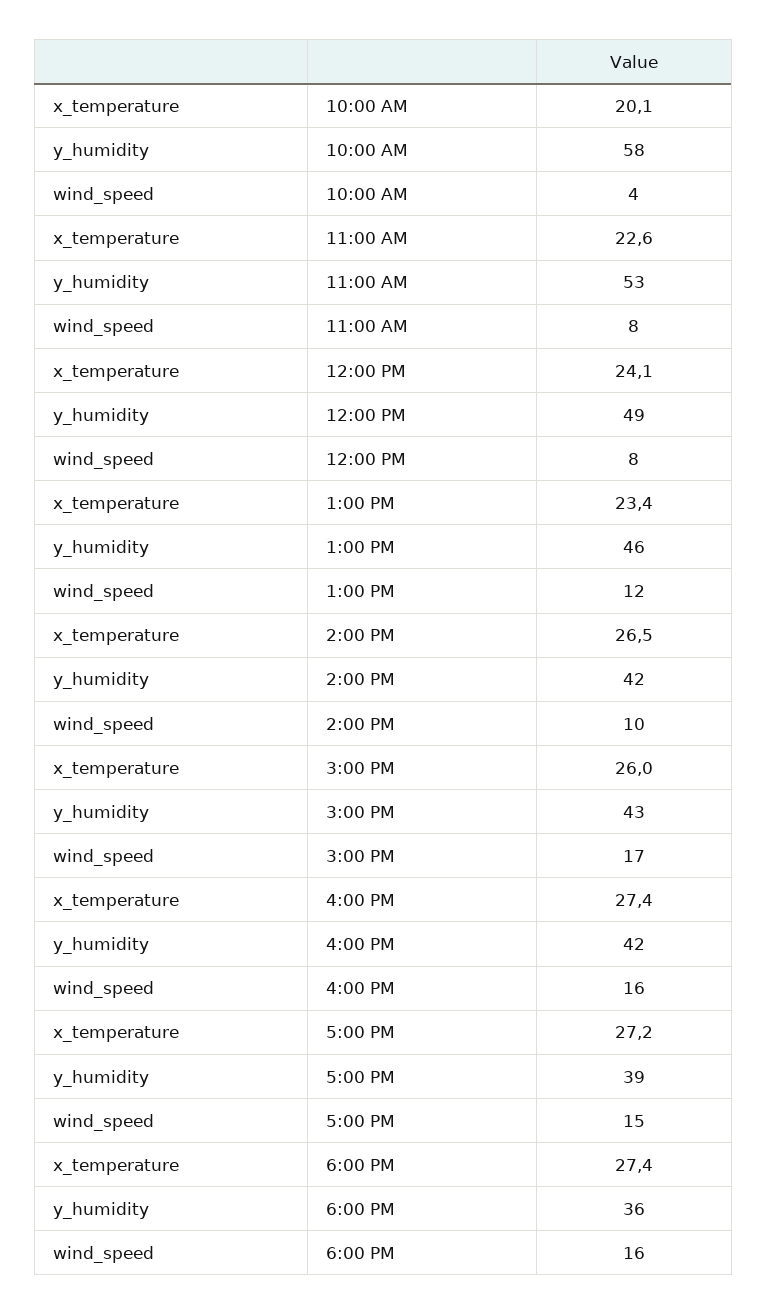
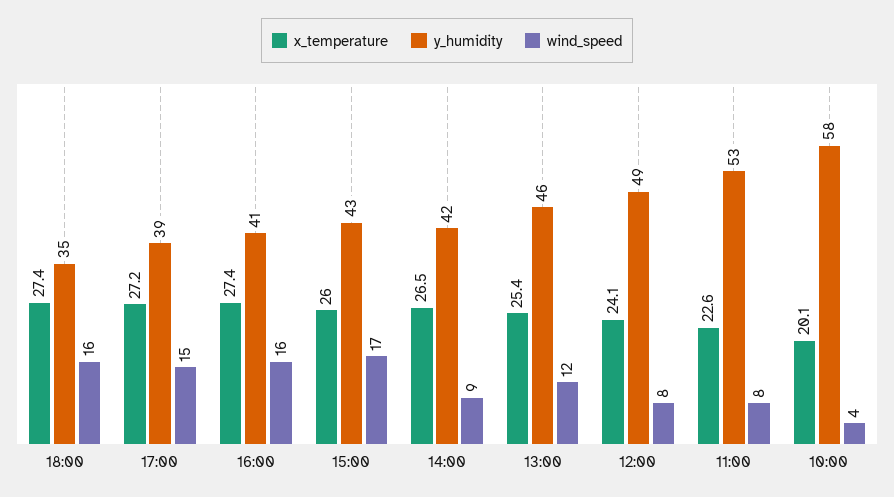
x_temperature, 1:00 PM: 23.4 -> 25.4
wind_speed, 2:00 PM: 10 -> 9
y_humidity, 4:00 PM: 42 -> 41
y_humidity, 6:00 PM: 36 -> 35

